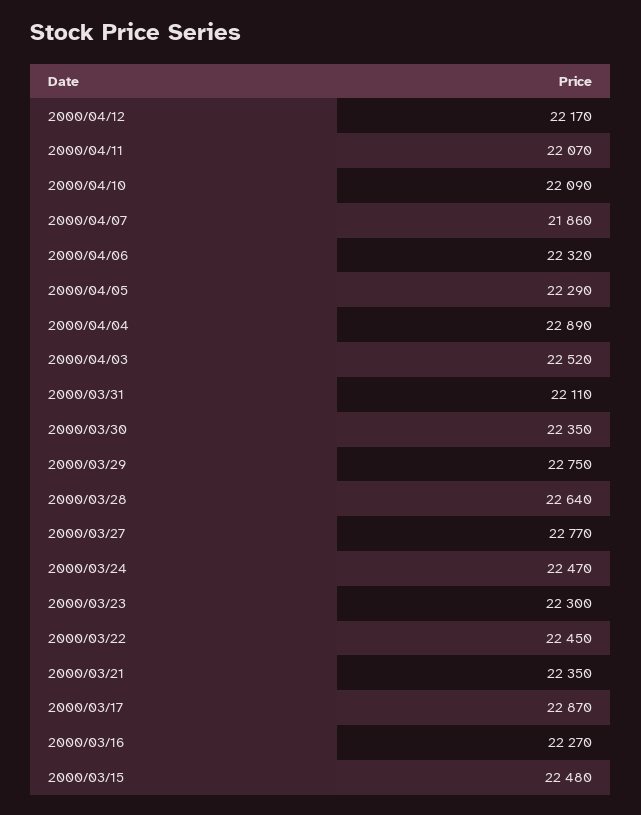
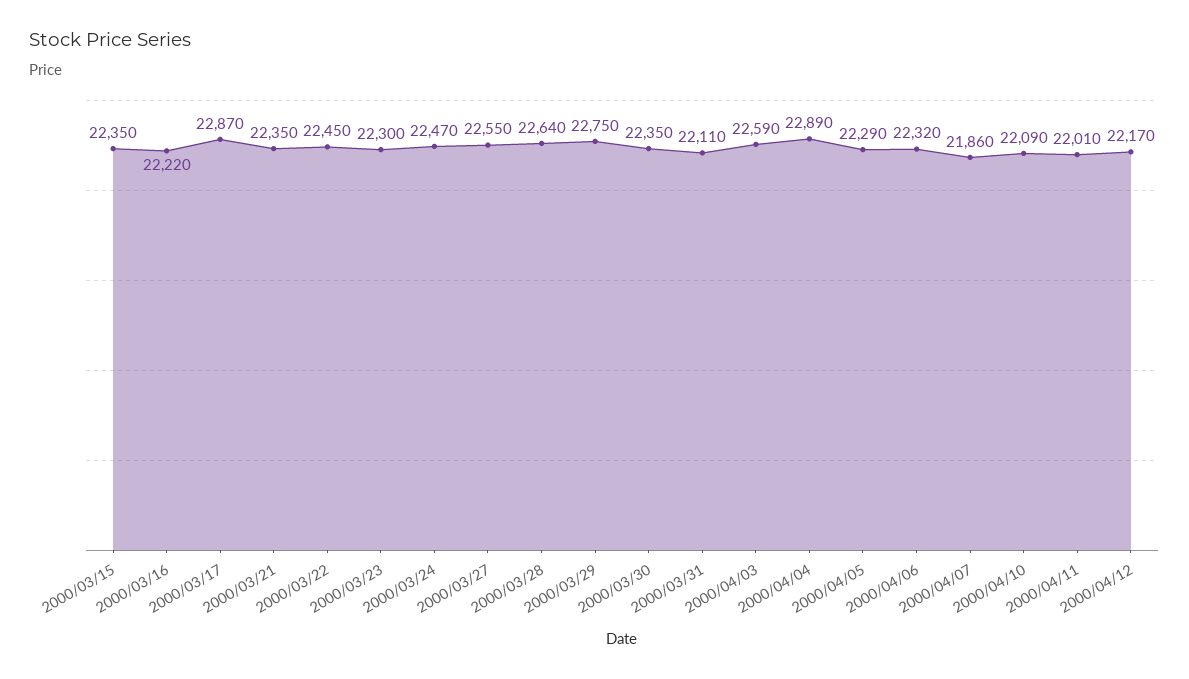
2000/04/11: 22070 -> 22010
2000/04/03: 22520 -> 22590
2000/03/27: 22770 -> 22550
2000/03/16: 22270 -> 22220
2000/03/15: 22480 -> 22350

